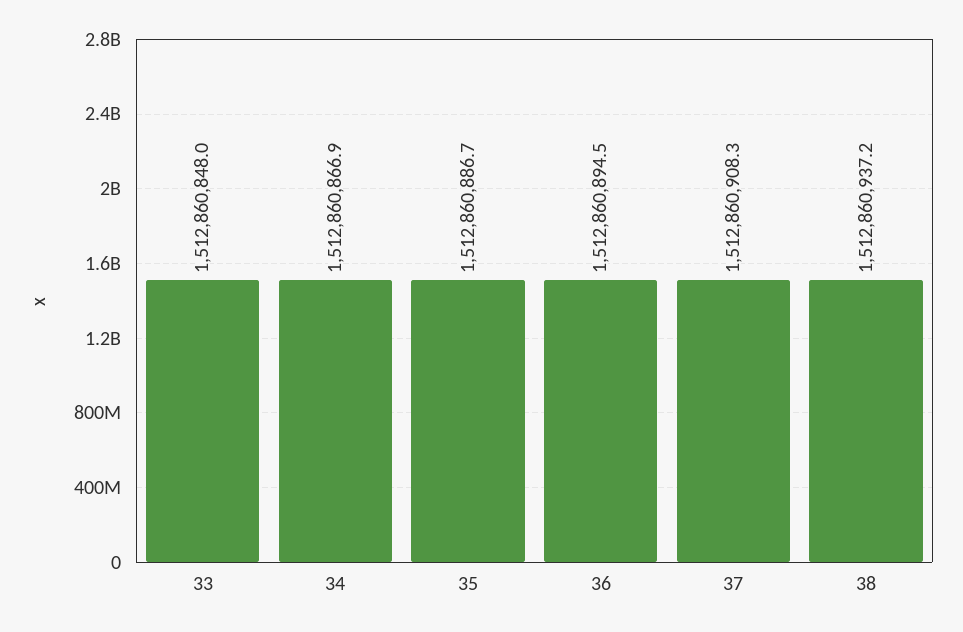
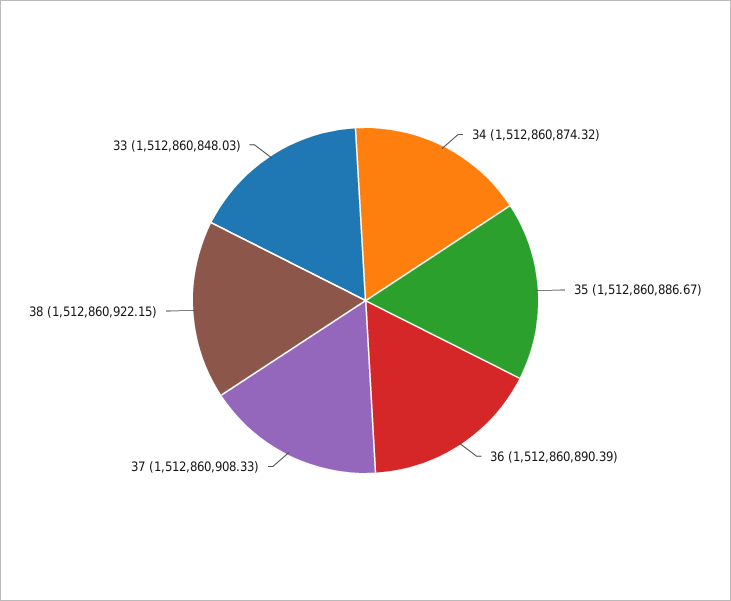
34: 1512860866.9 -> 1512860874.32
36: 1512860894.5 -> 1512860890.39
38: 1512860937.2 -> 1512860922.15

